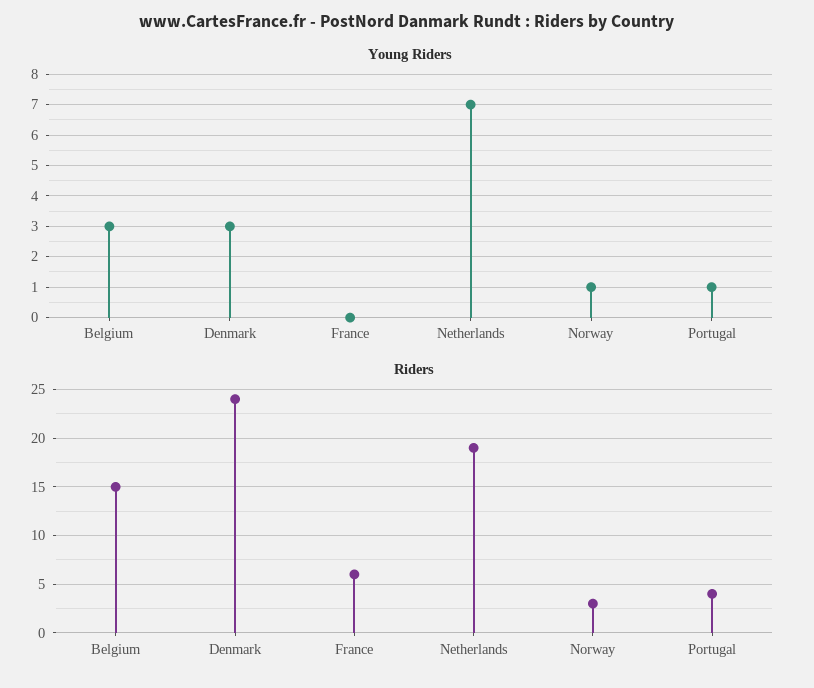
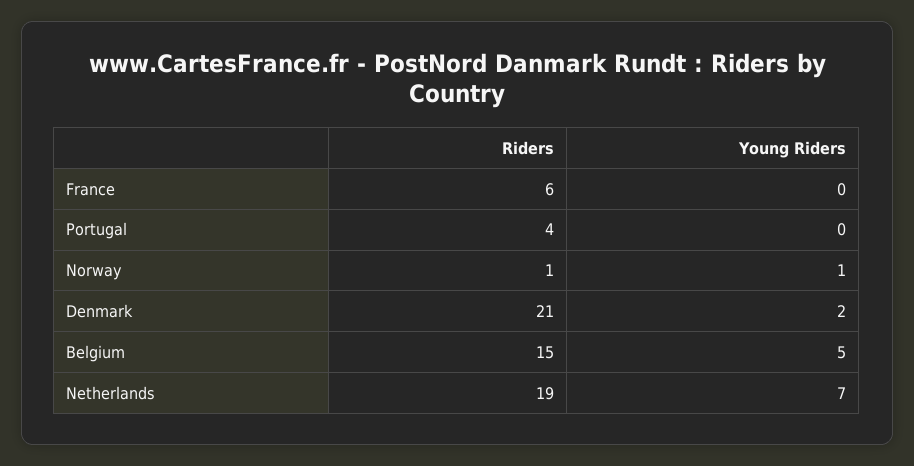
Young Riders, Belgium: 3 -> 5
Young Riders, Denmark: 3 -> 2
Young Riders, Portugal: 1 -> 0
Riders, Denmark: 24 -> 21
Riders, Norway: 3 -> 1

